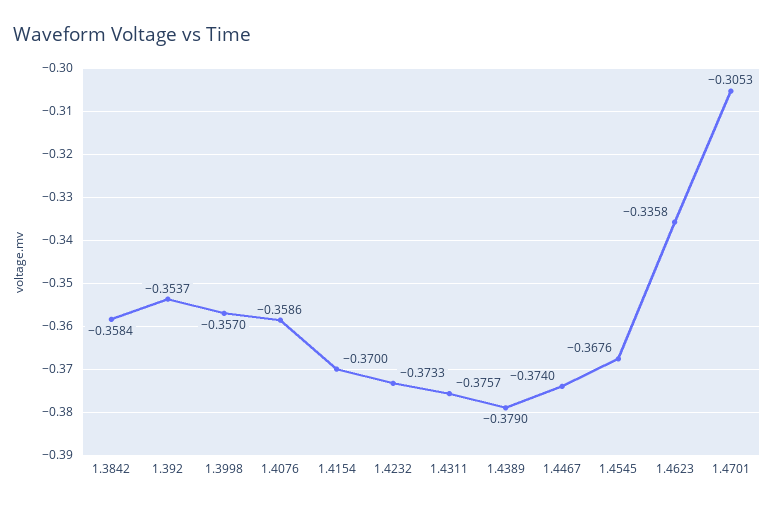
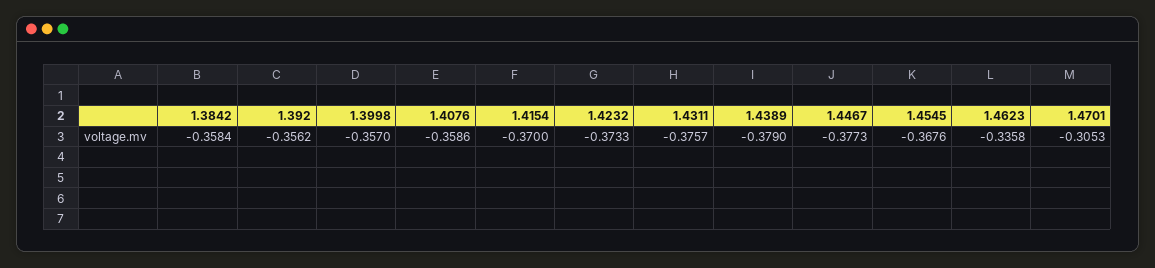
1.392: -0.3537 -> -0.3562
1.4467: -0.374 -> -0.3773

